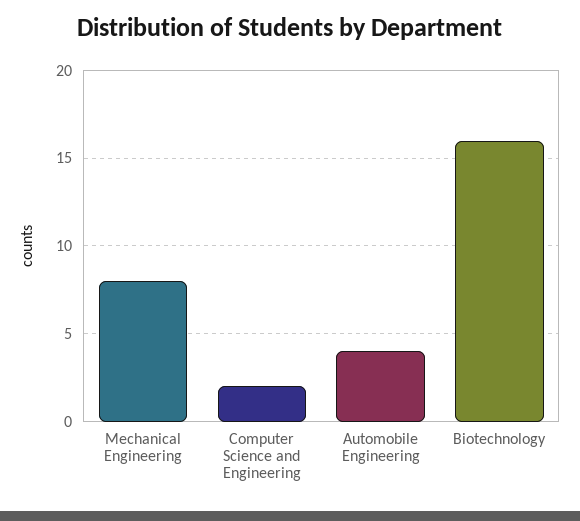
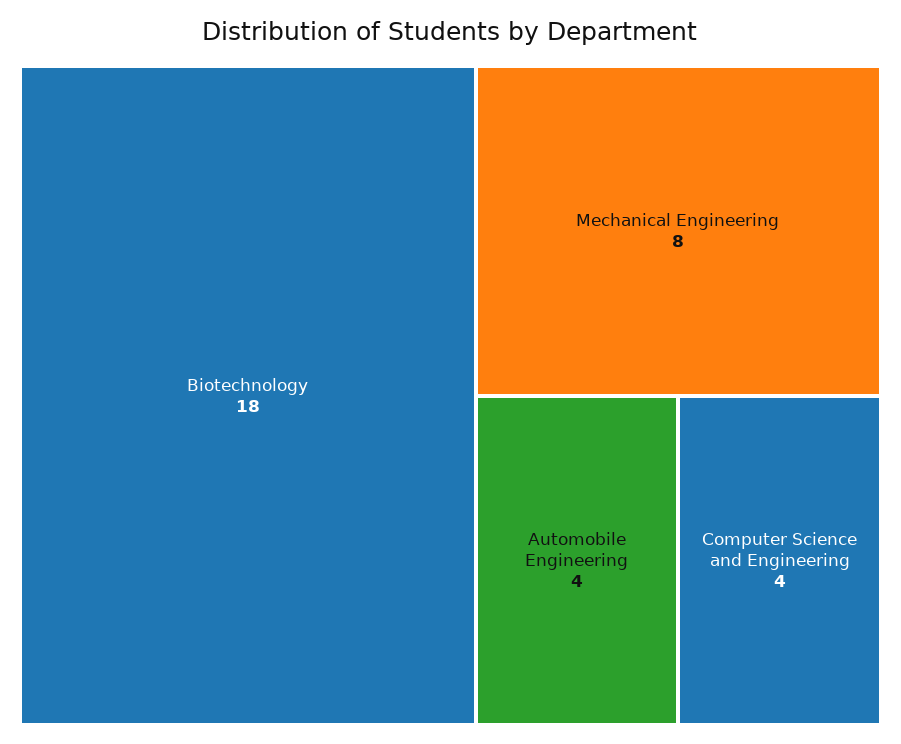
Computer Science and Engineering: 2 -> 4
Biotechnology: 16 -> 18

